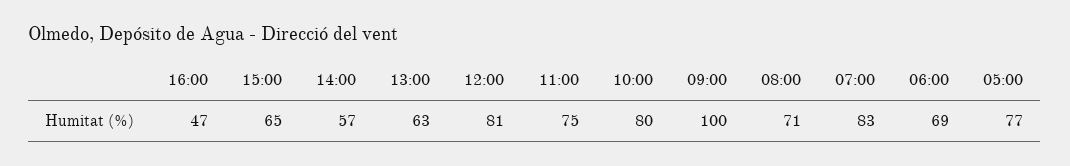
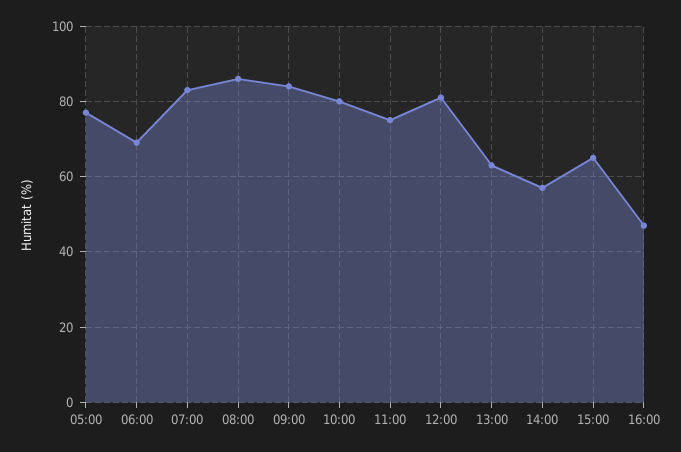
09:00: 100 -> 85
08:00: 71 -> 85

